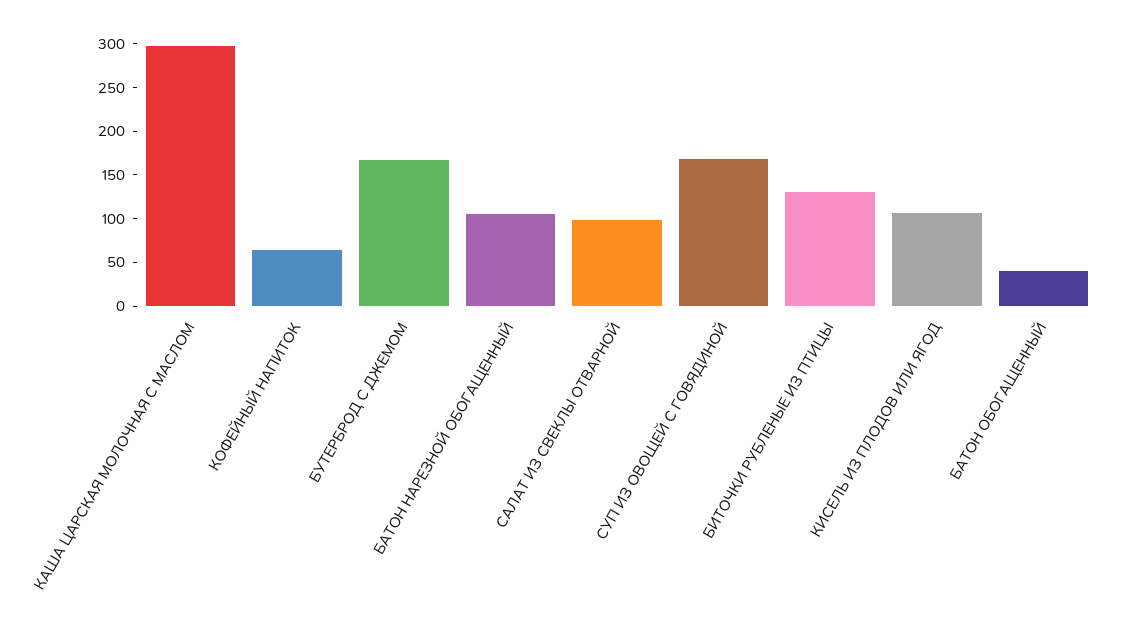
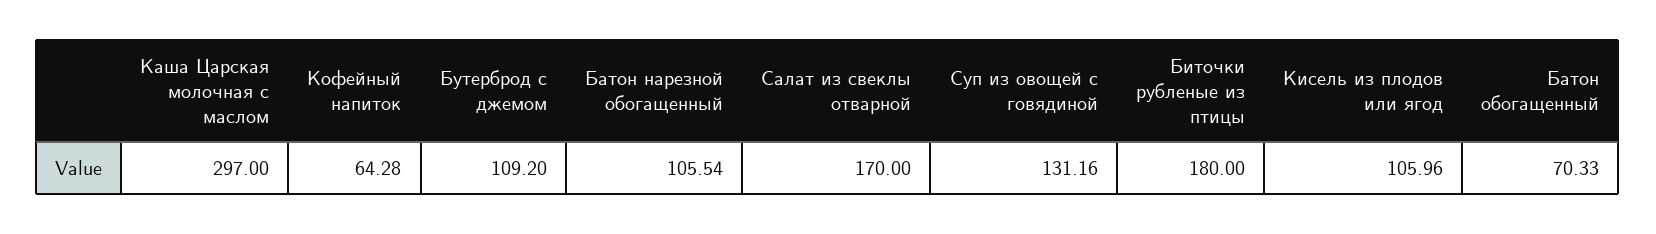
БУТЕРБРОД С ДЖЕМОМ: 170 -> 109.2
САЛАТ ИЗ СВЕКЛЫ ОТВАРНОЙ: 100 -> 170
СУП ИЗ ОВОЩЕЙ С ГОВЯДИНОЙ: 170 -> 131.16
БИТОЧКИ РУБЛЕНЫЕ ИЗ ПТИЦЫ: 130 -> 180
БАТОН ОБОГАЩЕННЫЙ: 40 -> 70.33

